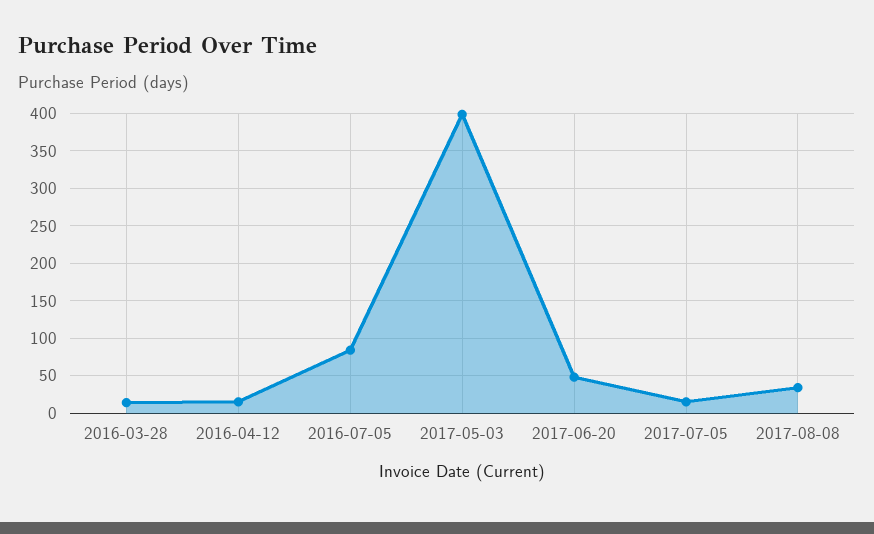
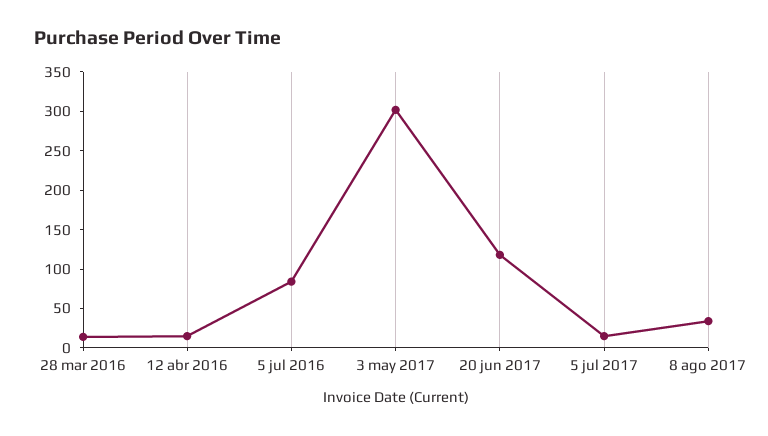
2017-05-03: 400 -> 300
2017-06-20: 50 -> 125

